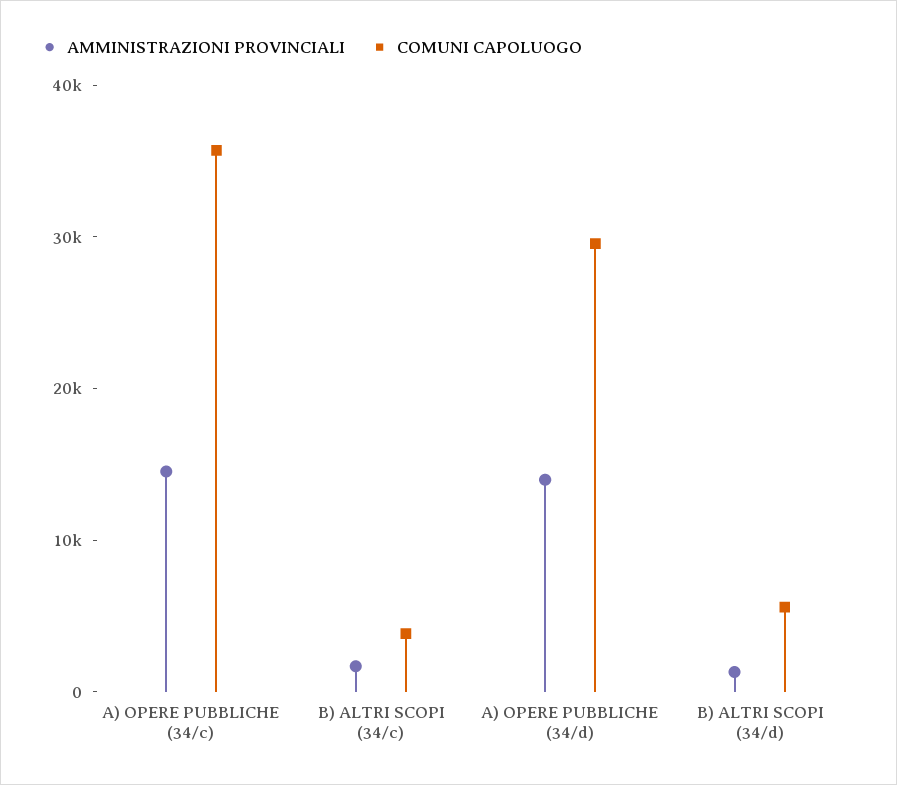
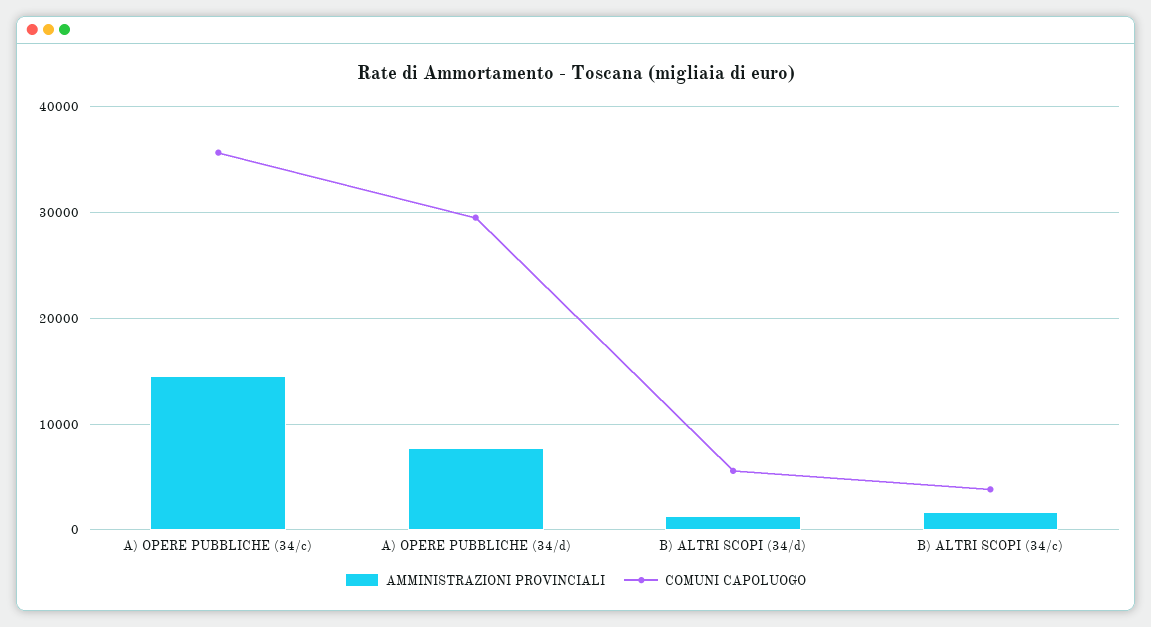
AMMINISTRAZIONI PROVINCIALI, A) OPERE PUBBLICHE (34/d): 14000 -> 8000

